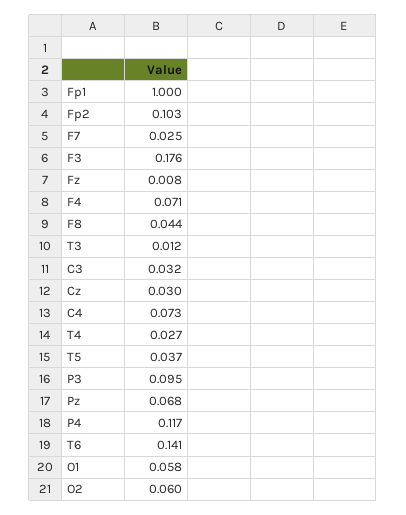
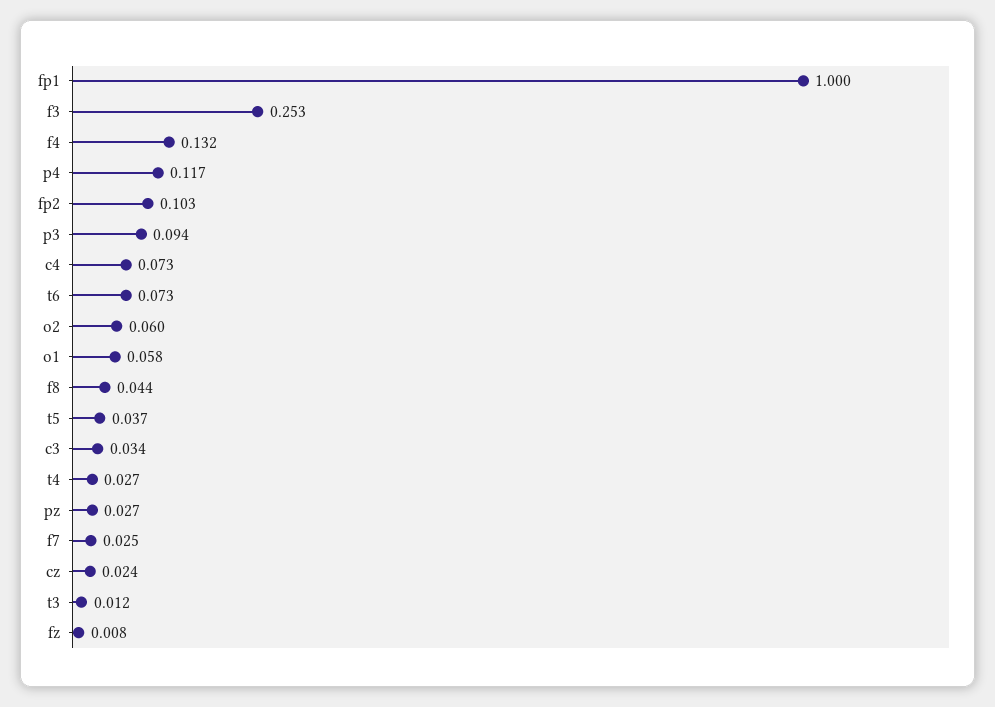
F3: 0.176 -> 0.253
F4: 0.071 -> 0.132
C3: 0.032 -> 0.034
Cz: 0.03 -> 0.024
P3: 0.095 -> 0.094
Pz: 0.068 -> 0.027
T6: 0.141 -> 0.073

